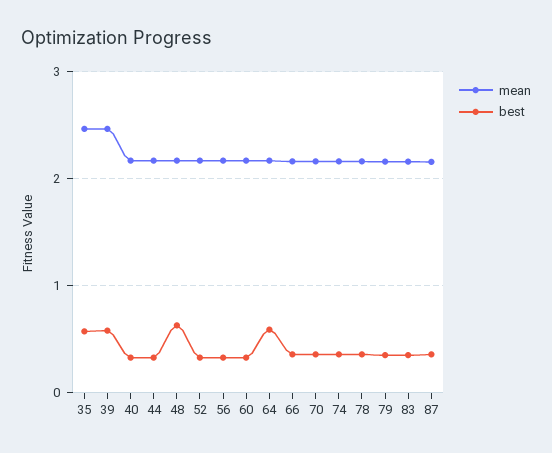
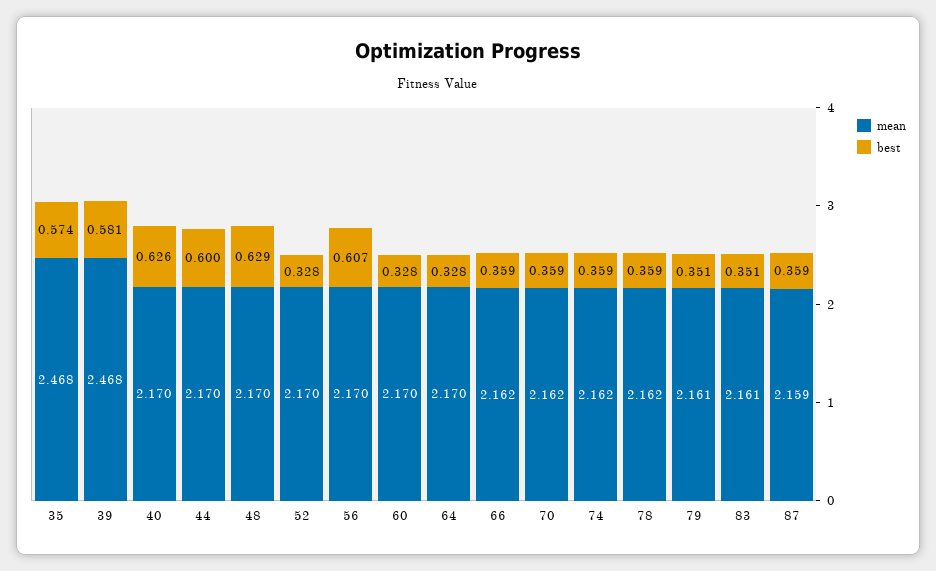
best, 40: 0.3 -> 0.626
best, 44: 0.3 -> 0.6
best, 56: 0.3 -> 0.607
best, 64: 0.6 -> 0.328

